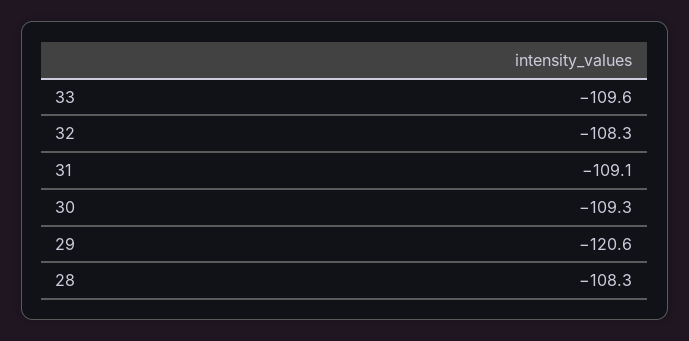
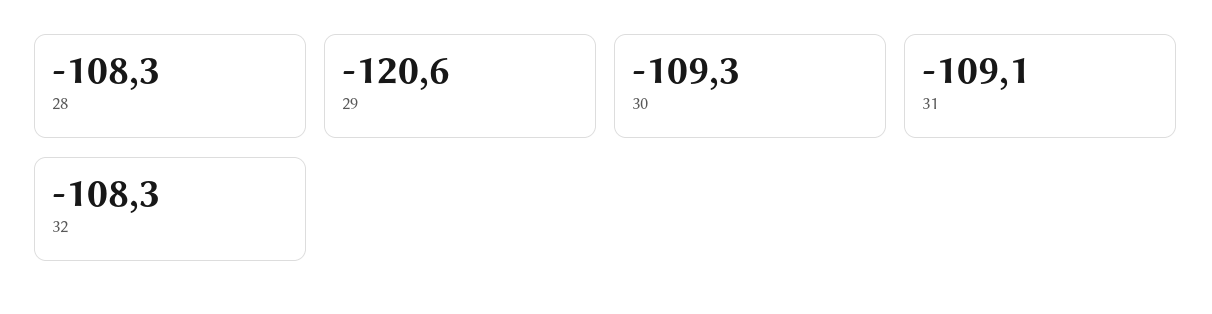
33: -109.6 -> none

